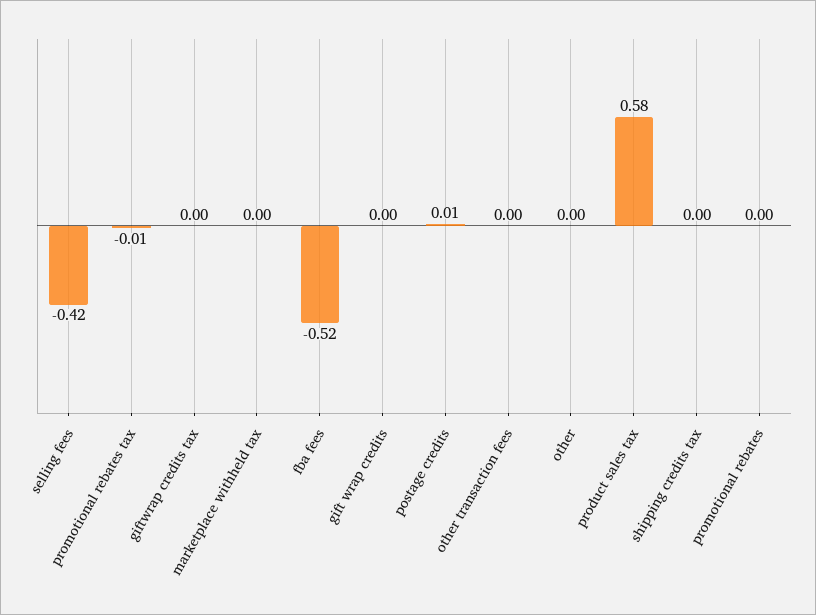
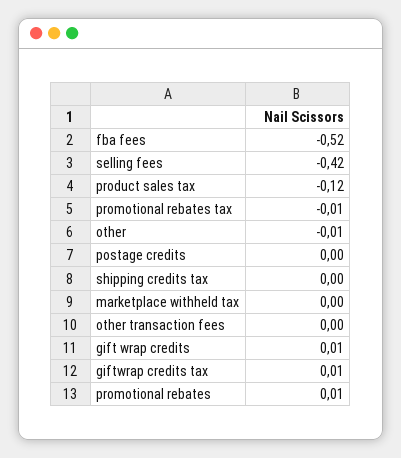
giftwrap credits tax: 0 -> 0.01
gift wrap credits: 0 -> 0.01
postage credits: 0.01 -> 0
other: 0 -> -0.01
product sales tax: 0.58 -> -0.12
promotional rebates: 0 -> 0.01

